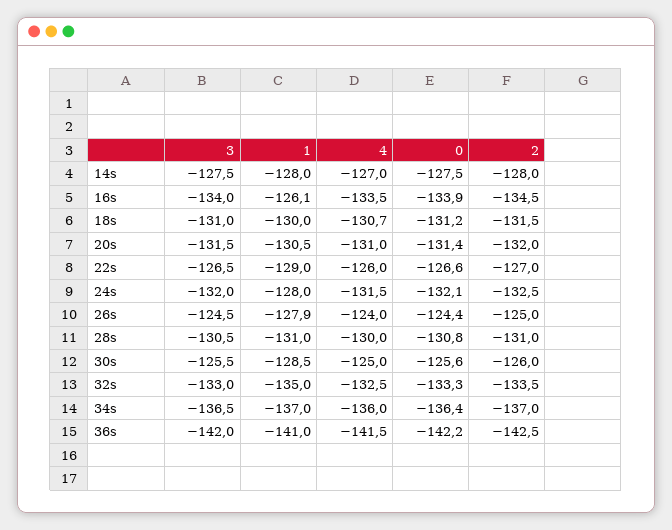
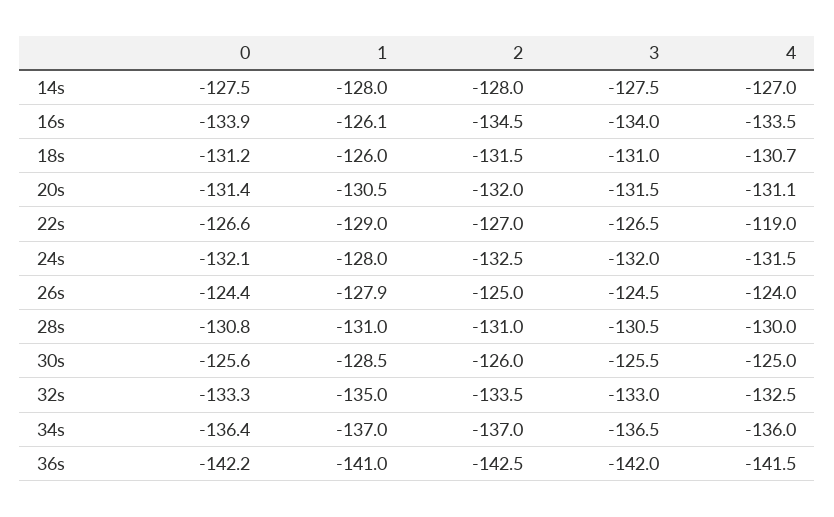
1, 18s: -130 -> -126
4, 20s: -131 -> -131.1
4, 22s: -126 -> -119

